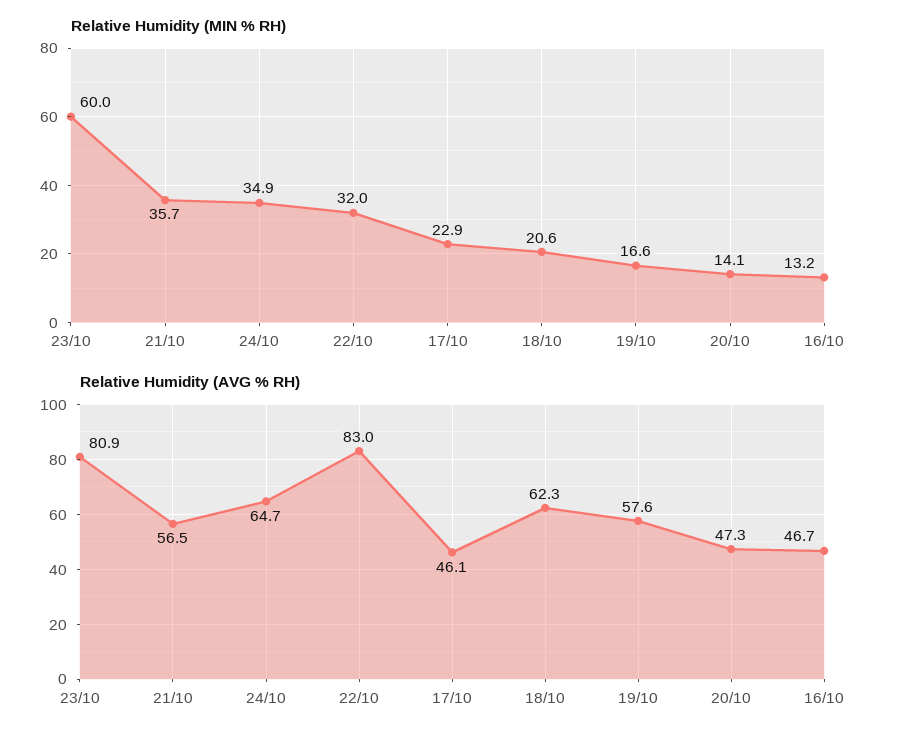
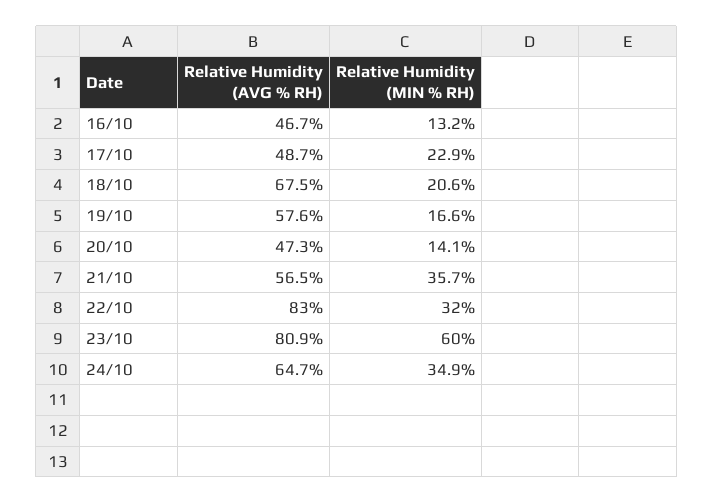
Relative Humidity (AVG % RH), 17/10: 46.1 -> 48.7
Relative Humidity (AVG % RH), 18/10: 62.3 -> 67.5

